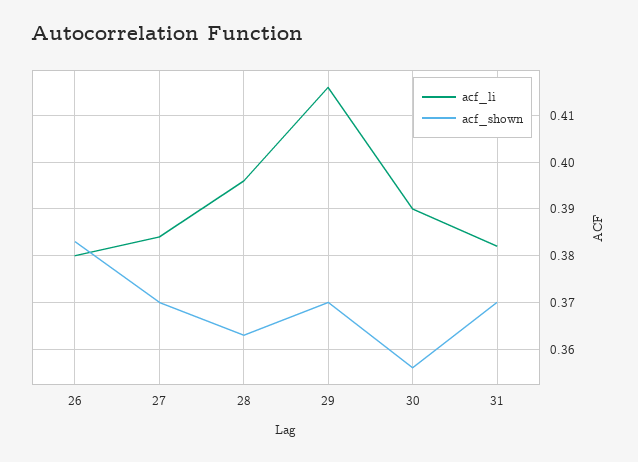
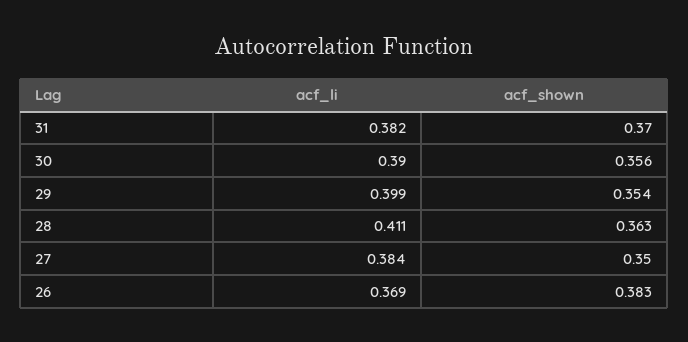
acf_li, 26: 0.38 -> 0.369
acf_shown, 27: 0.37 -> 0.35
acf_li, 28: 0.395 -> 0.411
acf_li, 29: 0.415 -> 0.399
acf_shown, 29: 0.37 -> 0.354

